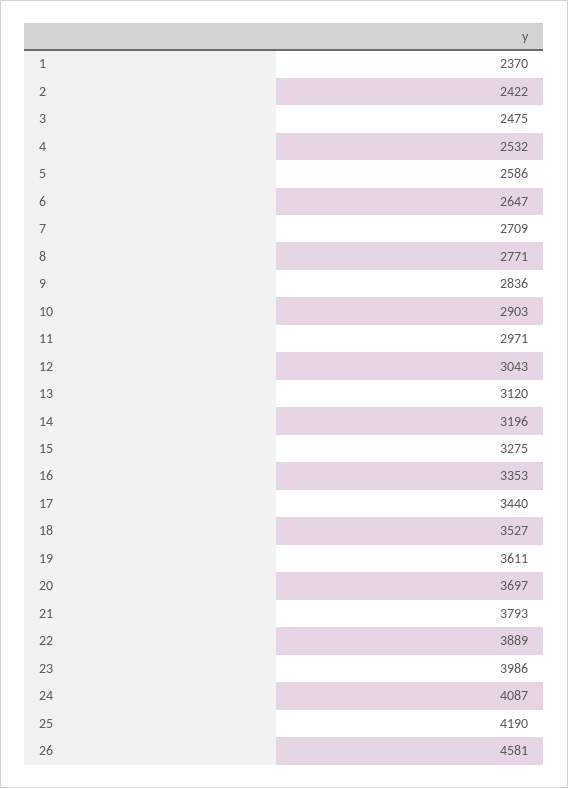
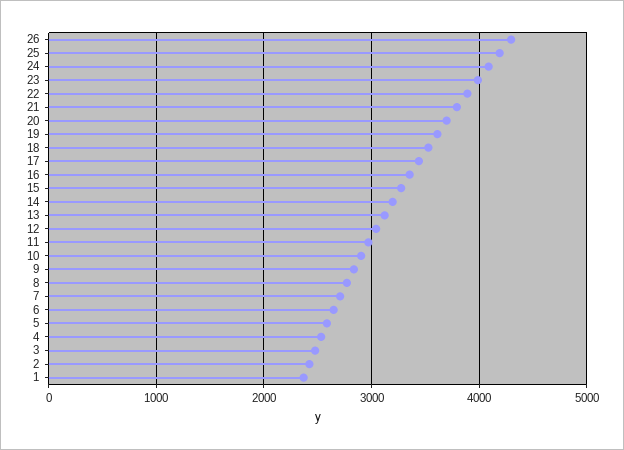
26: 4581 -> 4300

